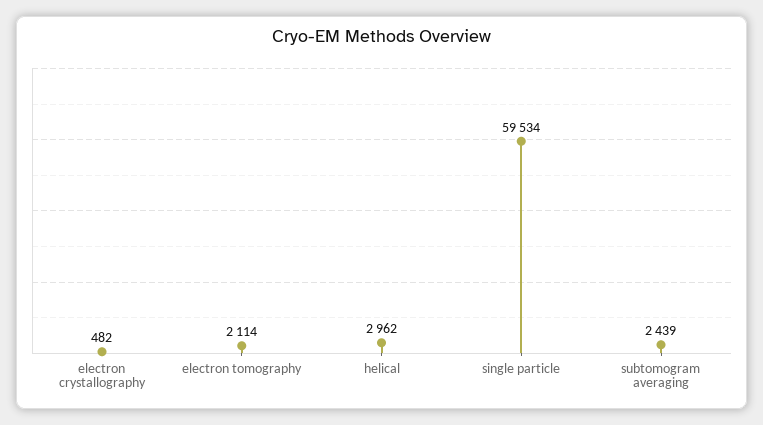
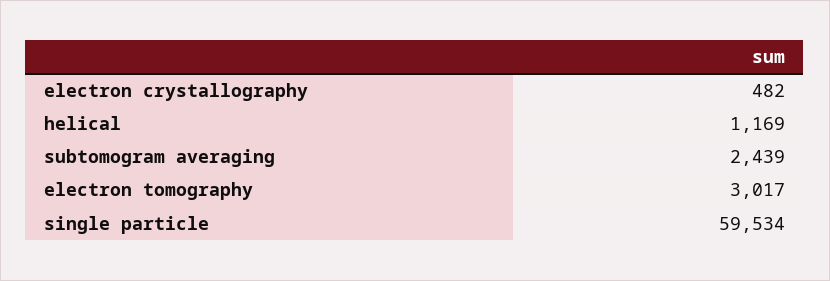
electron tomography: 2114 -> 3017
helical: 2962 -> 1169

